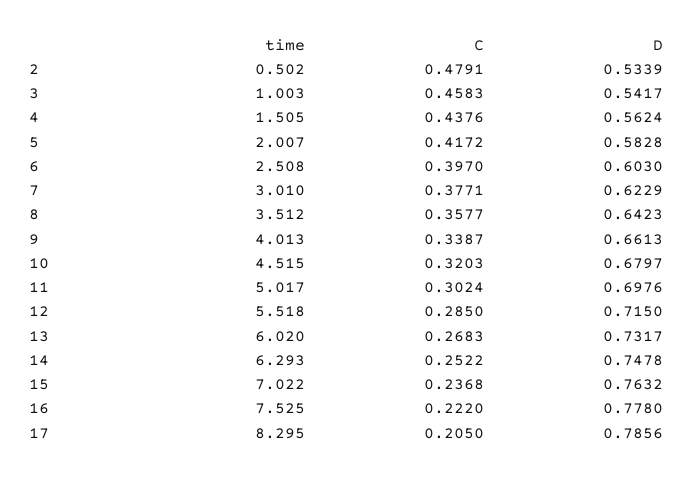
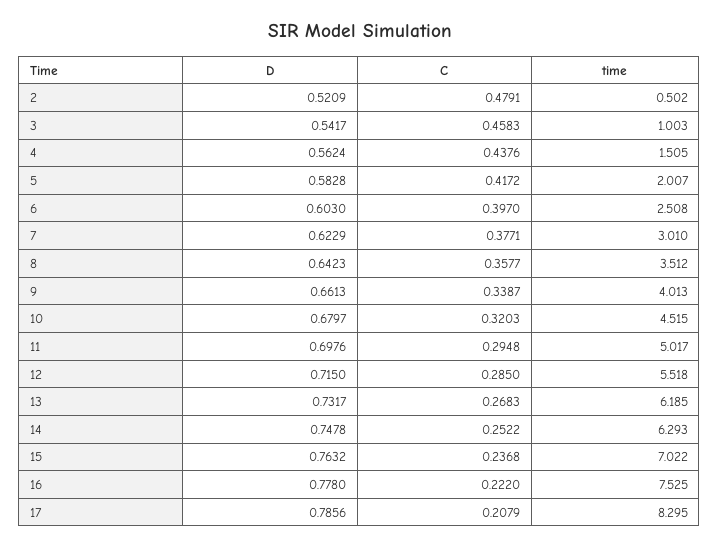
D, 2: 0.5339 -> 0.5209
C, 11: 0.3024 -> 0.2948
time, 13: 6.02 -> 6.185
C, 17: 0.205 -> 0.2079

